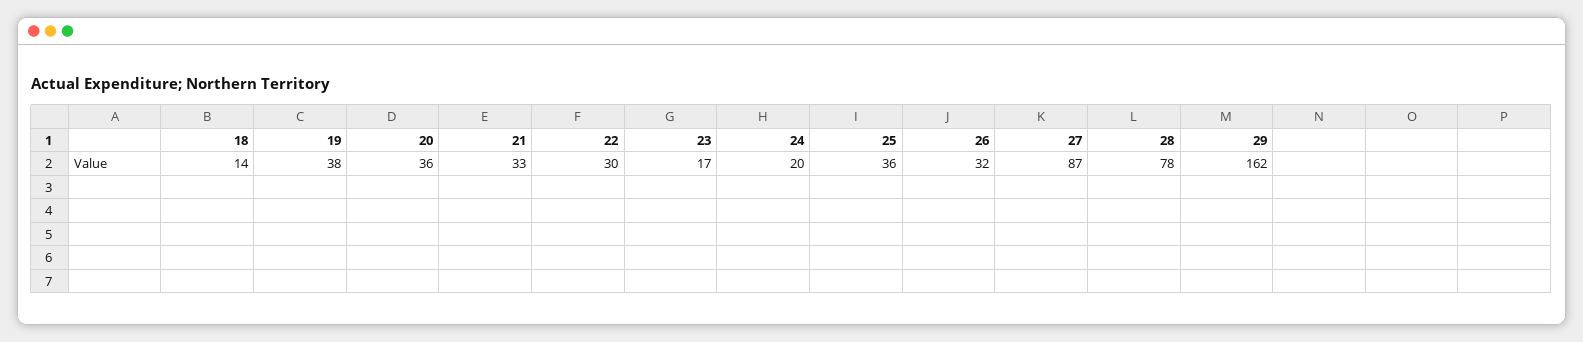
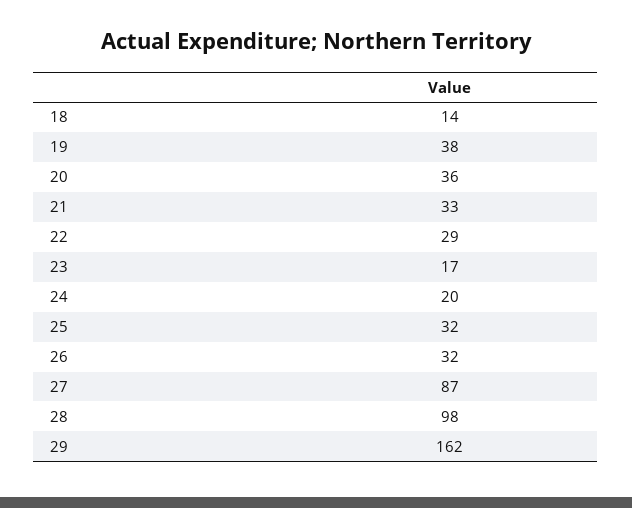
22: 30 -> 29
25: 36 -> 32
28: 78 -> 98

